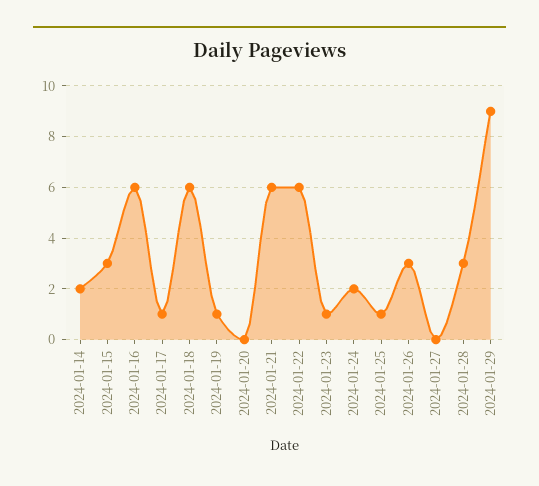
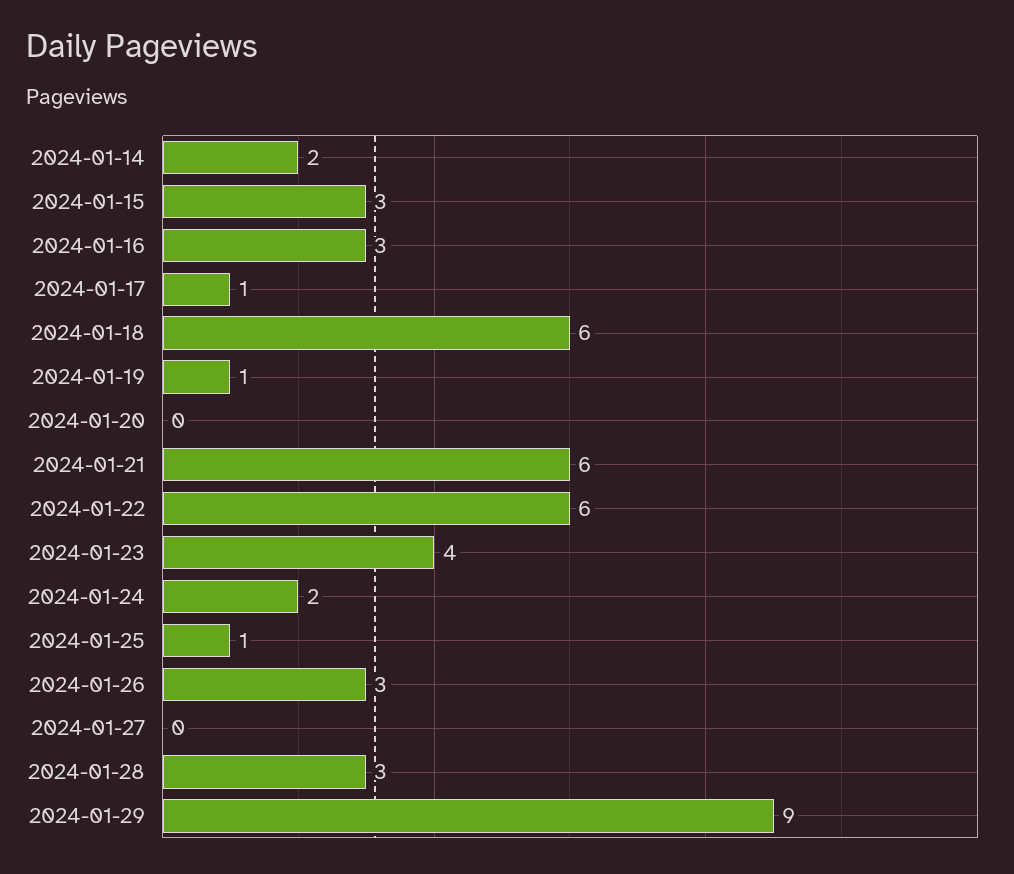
2024-01-16: 6 -> 3
2024-01-23: 1 -> 4

